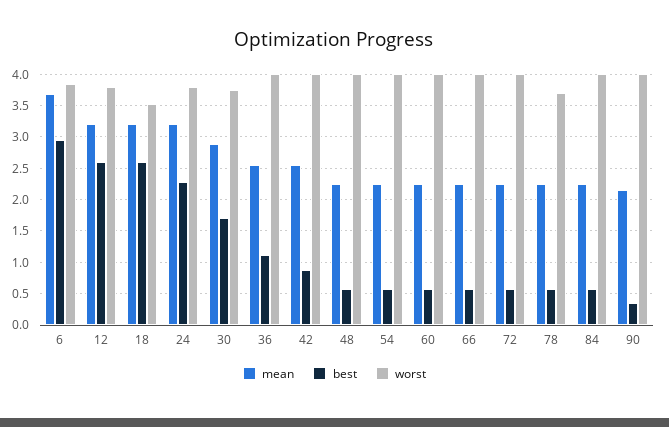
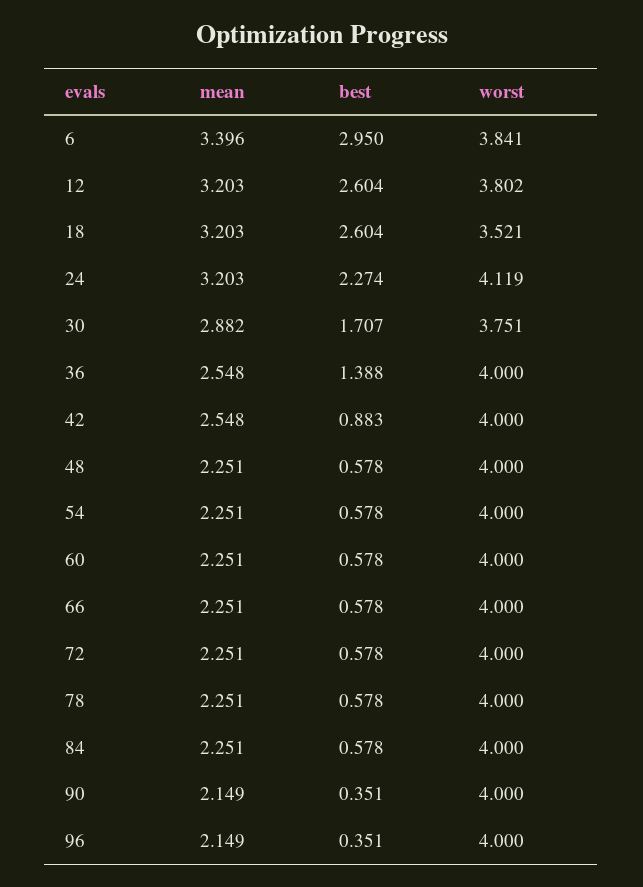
mean, 6: 3.7 -> 3.396
worst, 24: 3.8 -> 4.119
best, 36: 1.1 -> 1.388
worst, 78: 3.7 -> 4
mean, 96: none -> 2.149
best, 96: none -> 0.351
worst, 96: none -> 4

